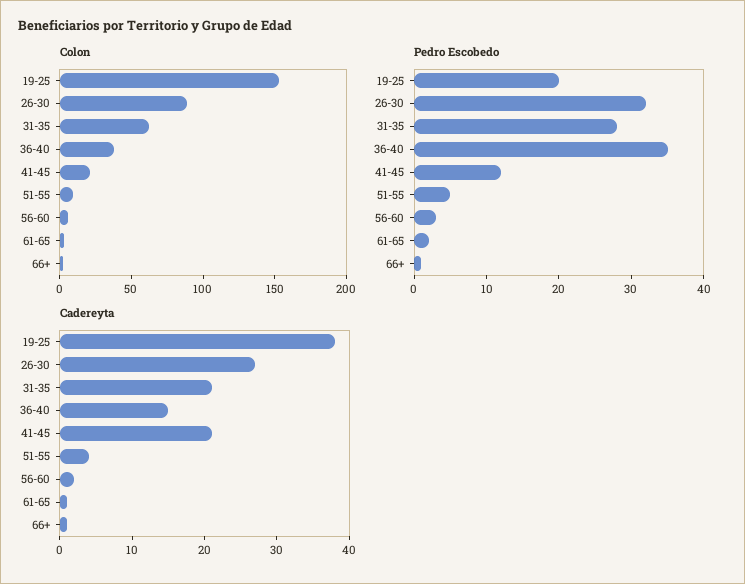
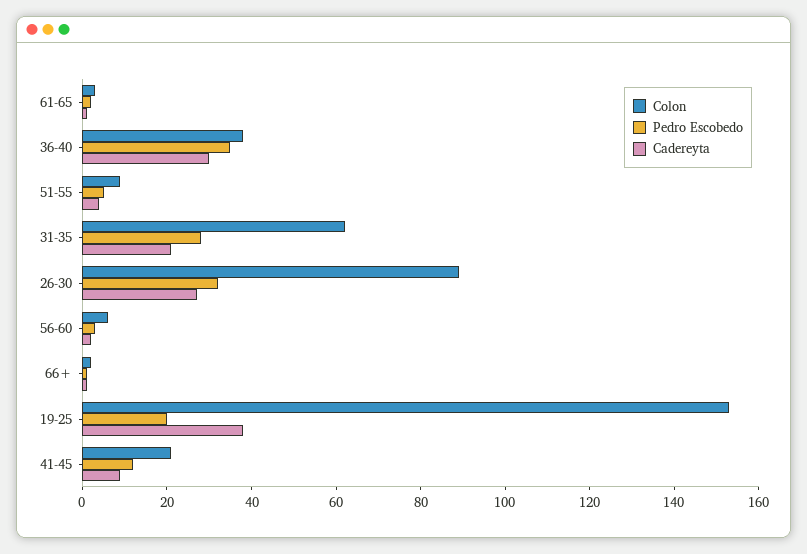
Cadereyta, 36-40: 15 -> 30
Cadereyta, 41-45: 20 -> 10

